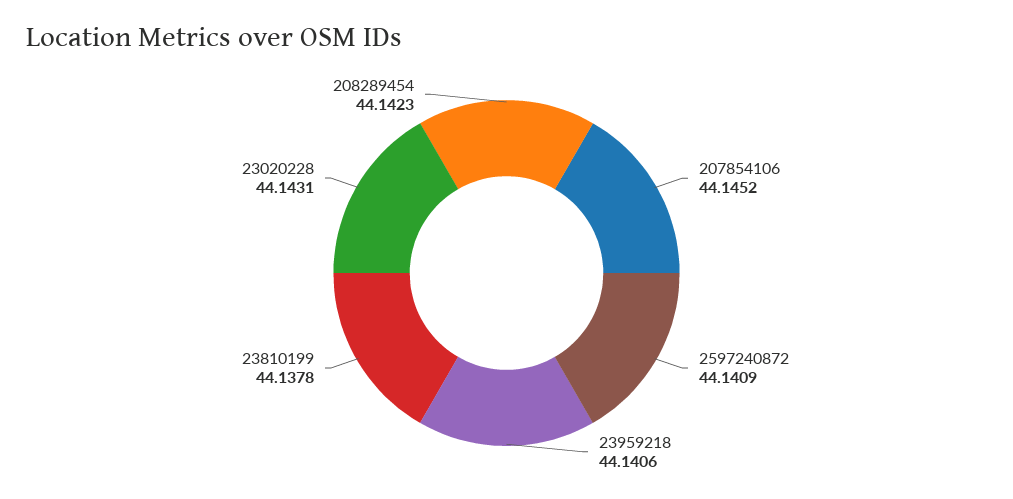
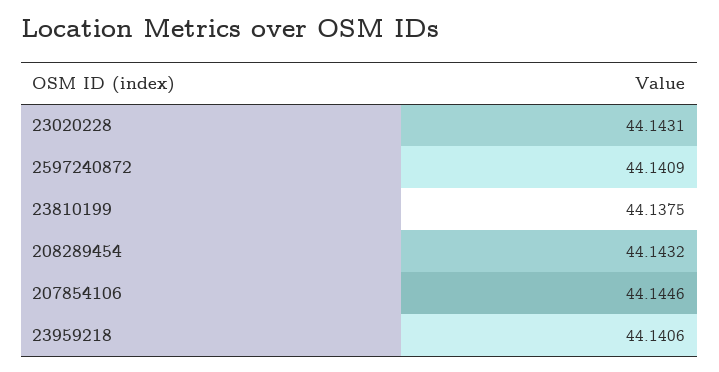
207854106: 44.1452 -> 44.1446
23810199: 44.1378 -> 44.1375
208289454: 44.1423 -> 44.1432

